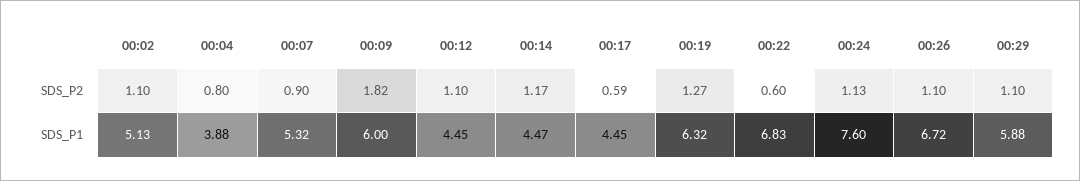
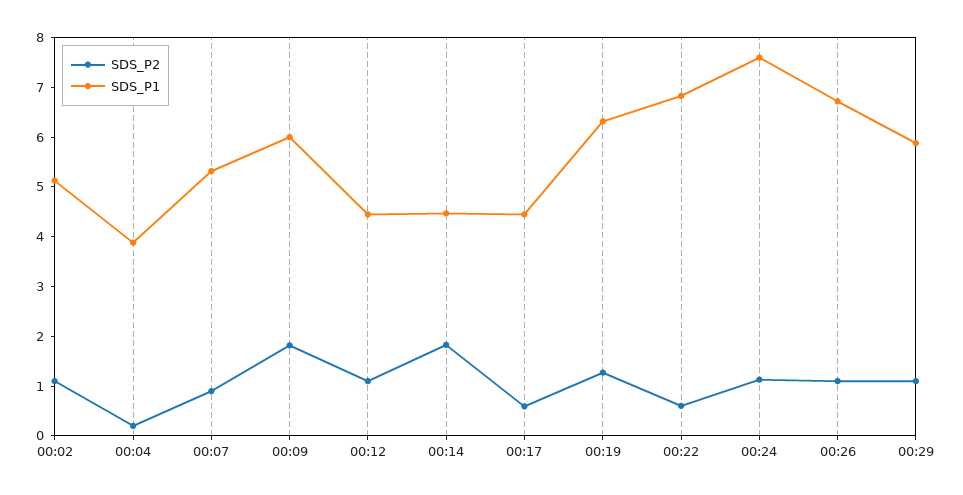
SDS_P2, 00:04: 0.8 -> 0.2
SDS_P2, 00:14: 1.17 -> 1.8

